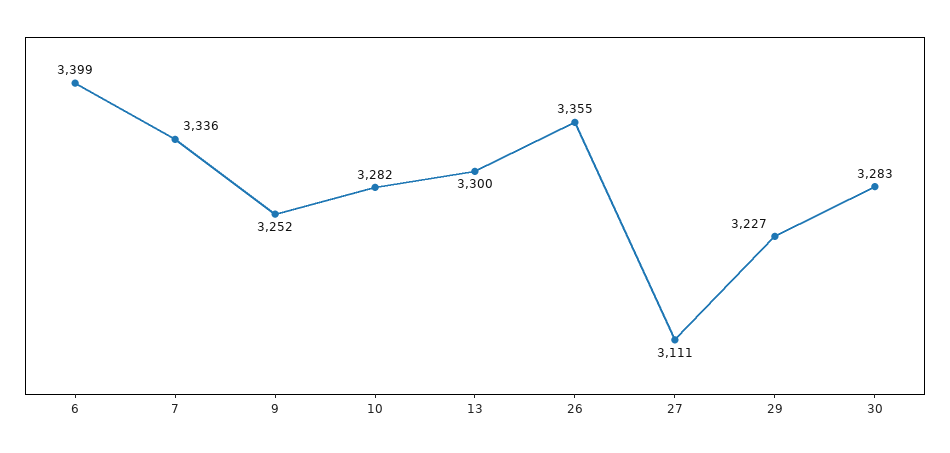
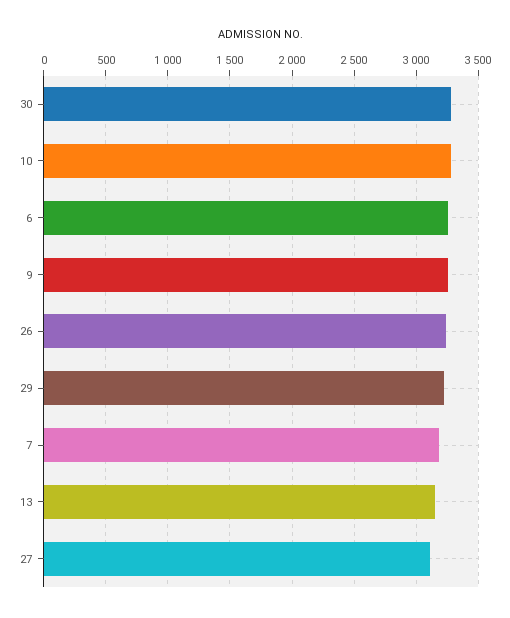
6: 3399 -> 3250
7: 3336 -> 3200
13: 3300 -> 3150
26: 3355 -> 3250

